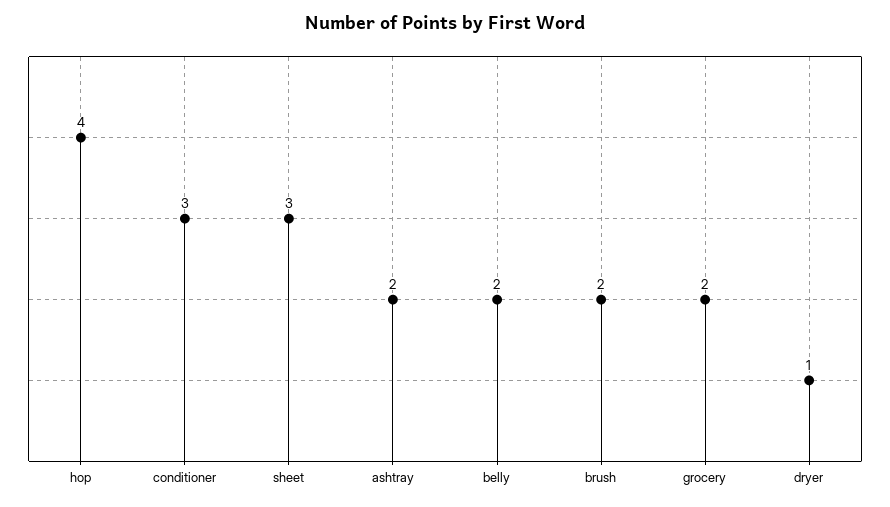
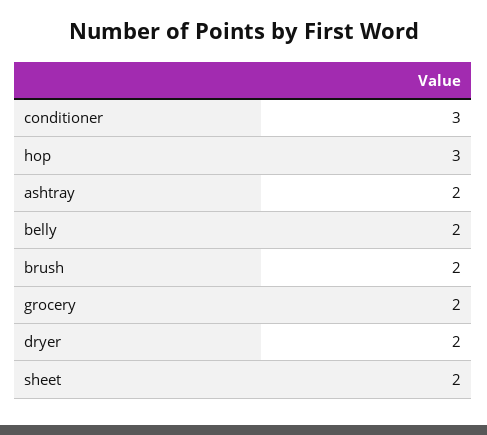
hop: 4 -> 3
sheet: 3 -> 2
dryer: 1 -> 2

